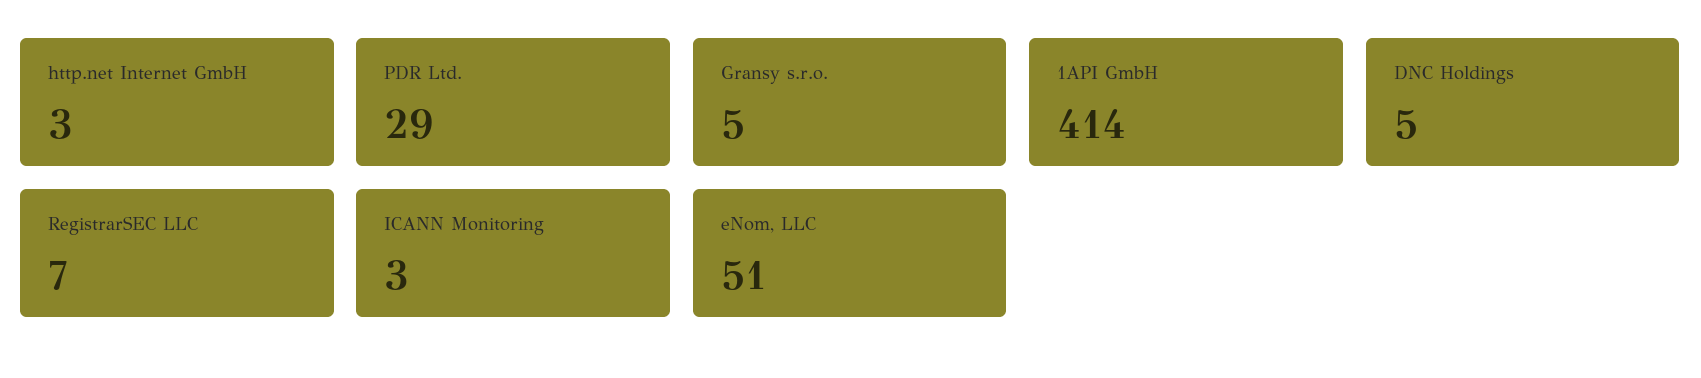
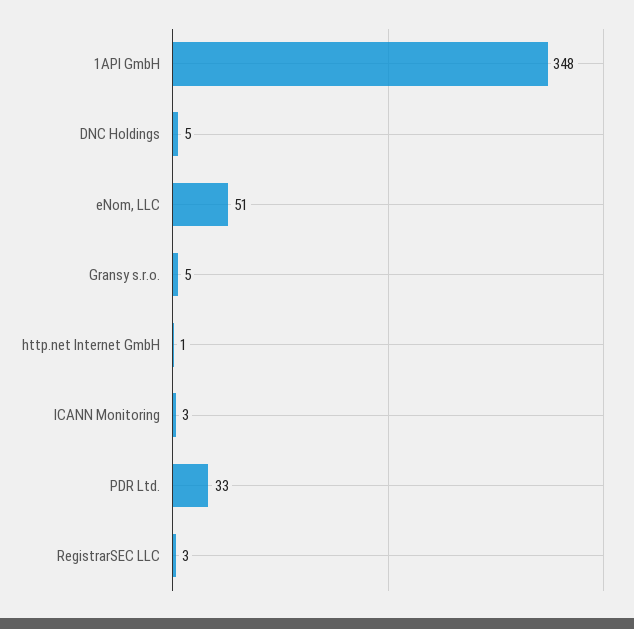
http.net Internet GmbH: 3 -> 1
PDR Ltd.: 29 -> 33
1API GmbH: 414 -> 348
RegistrarSEC LLC: 7 -> 3

